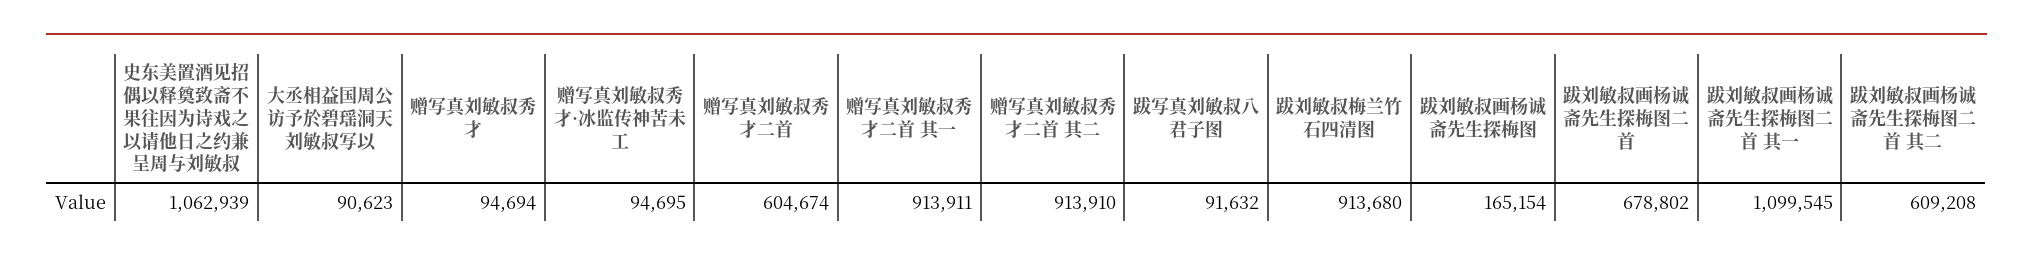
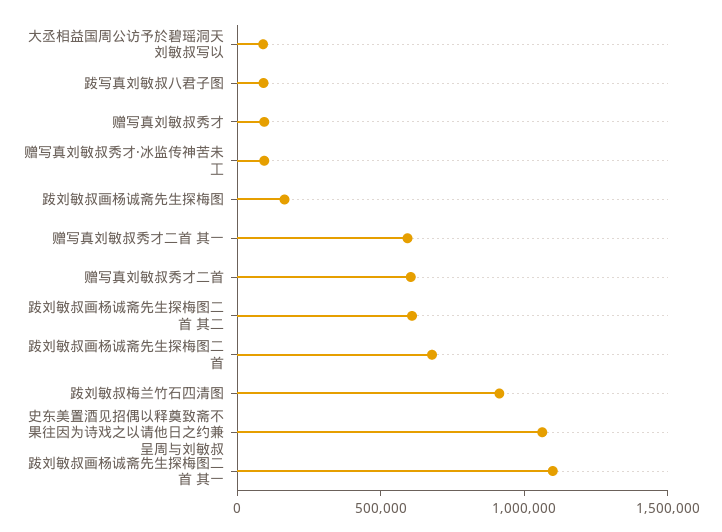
赠写真刘敏叔秀才二首 其一: 913911 -> 600000
赠写真刘敏叔秀才二首 其二: 913910 -> none

